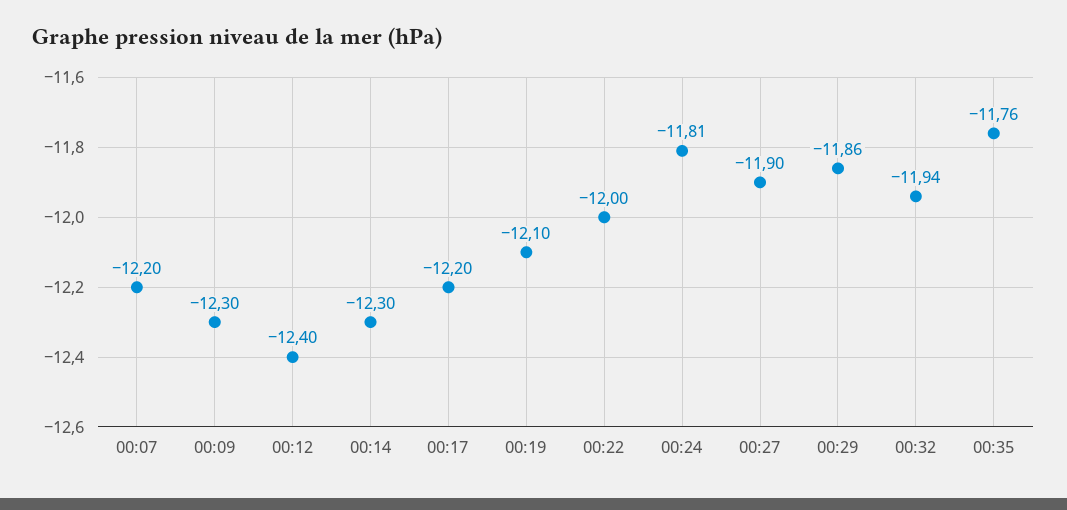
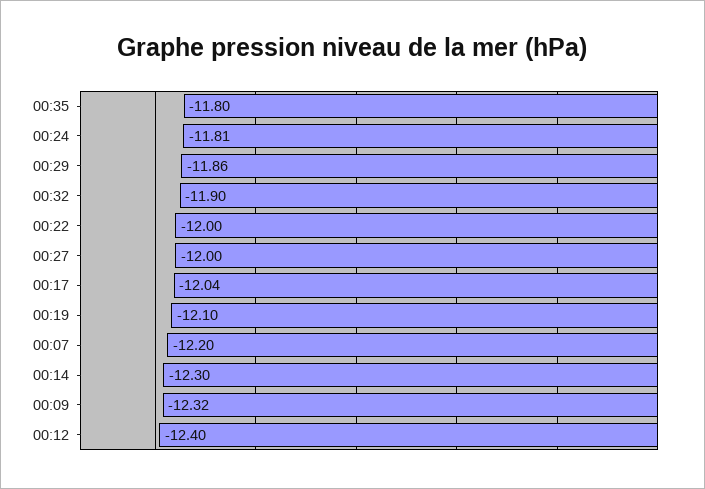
00:09: -12.3 -> -12.32
00:17: -12.2 -> -12.04
00:27: -11.9 -> -12
00:32: -11.94 -> -11.9
00:35: -11.76 -> -11.8

